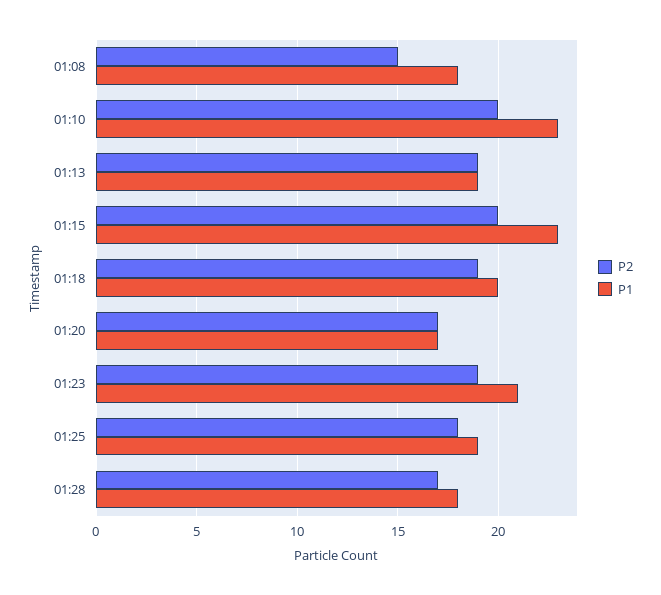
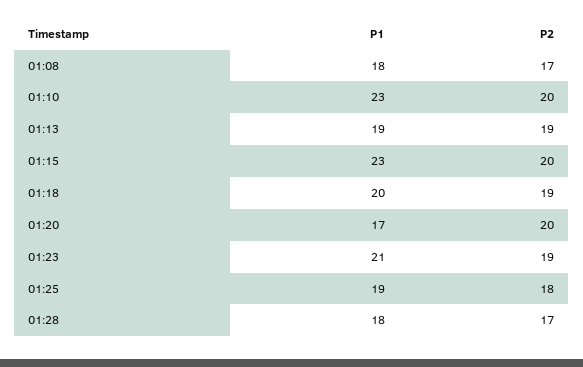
P2, 01:08: 15 -> 17
P2, 01:20: 17 -> 20

